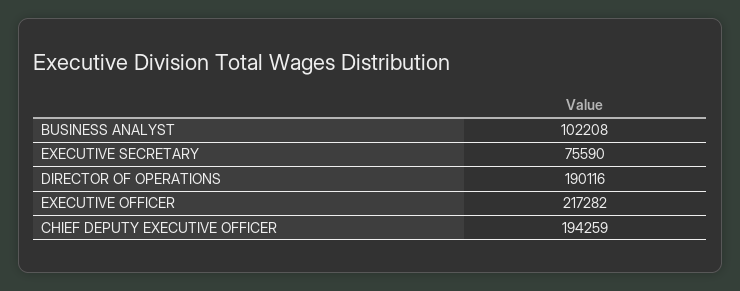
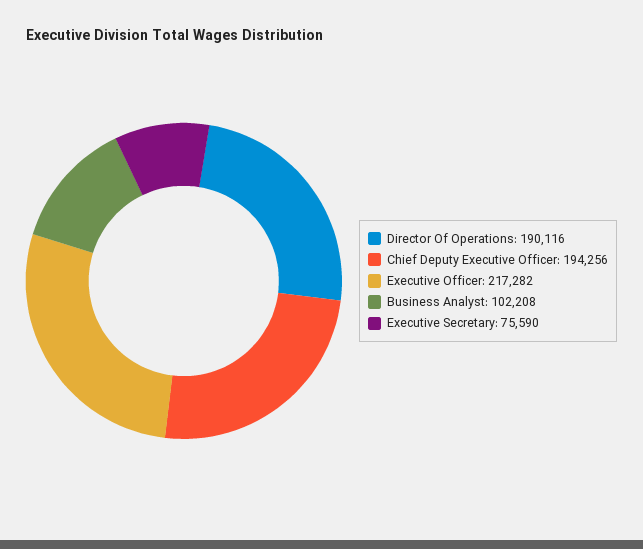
CHIEF DEPUTY EXECUTIVE OFFICER: 194259 -> 194256

